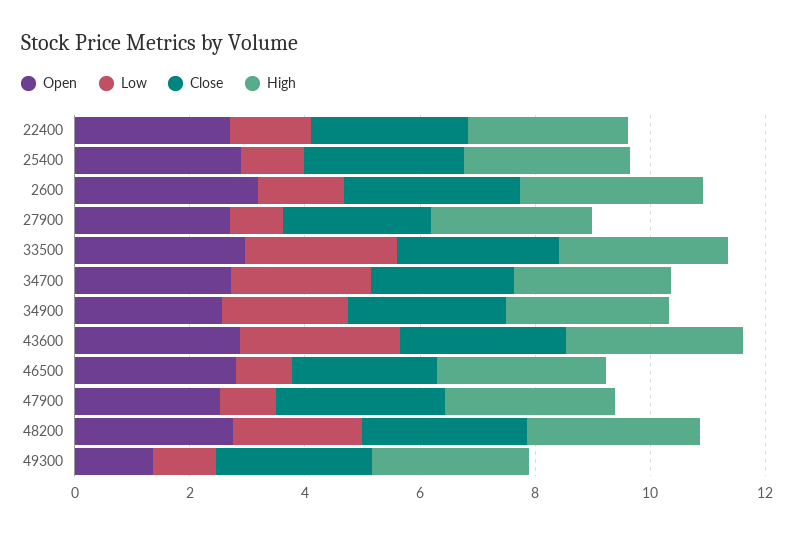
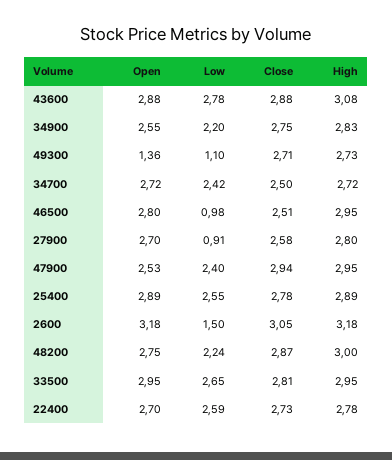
Low, 22400: 1.5 -> 2.59
Low, 25400: 1 -> 2.55
Low, 47900: 1 -> 2.4

